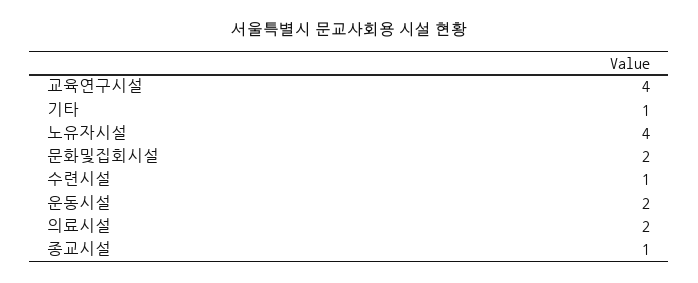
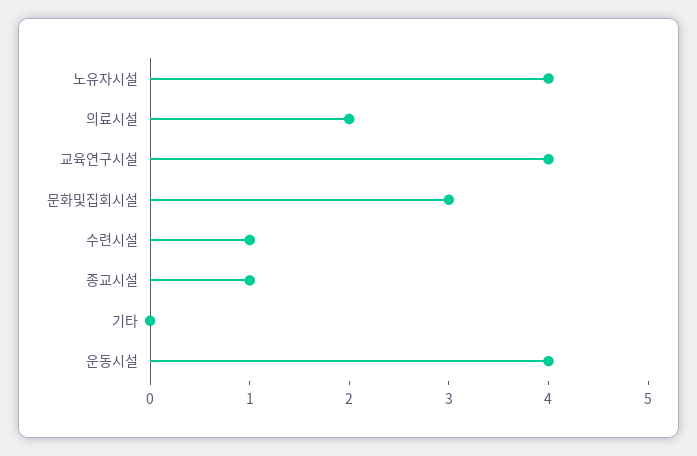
기타: 1 -> 0
문화및집회시설: 2 -> 3
운동시설: 2 -> 4

